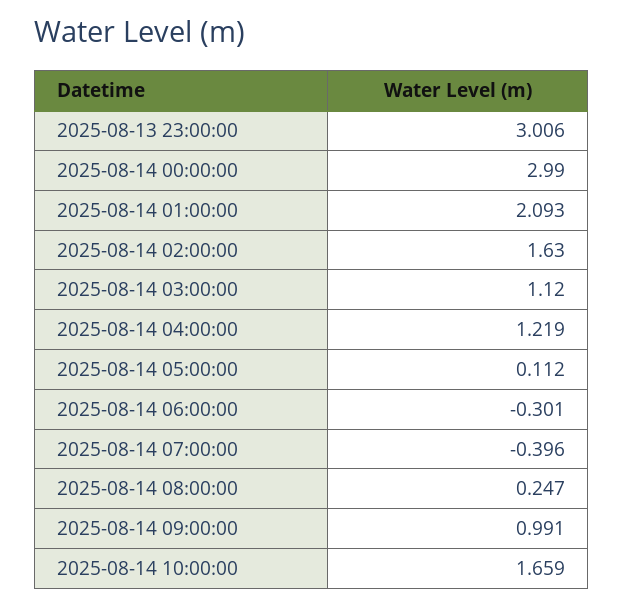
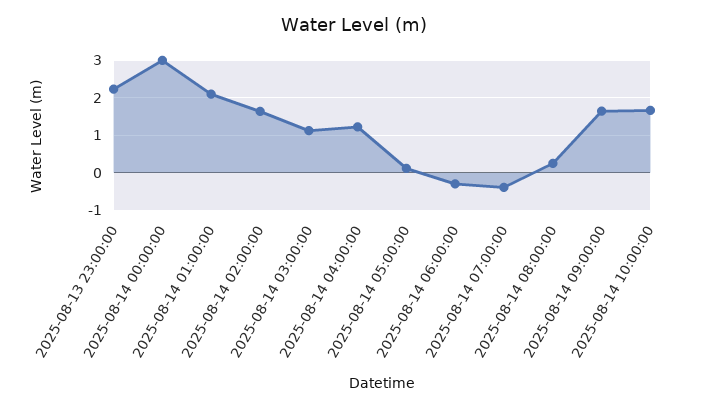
2025-08-13 23:00:00: 3.006 -> 2.2
2025-08-14 09:00:00: 0.991 -> 1.6

